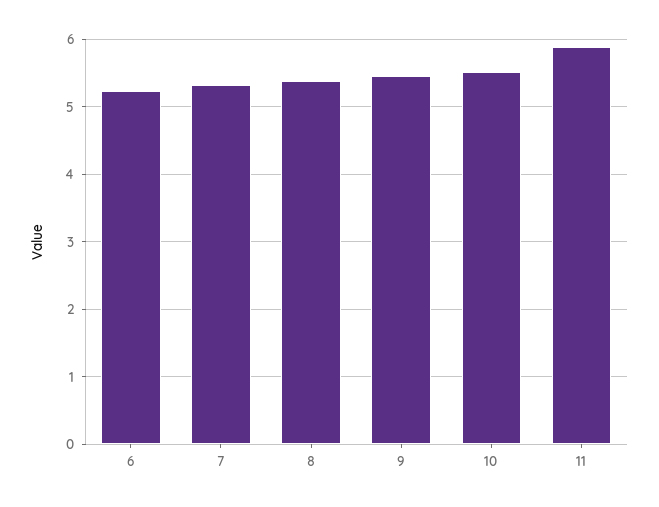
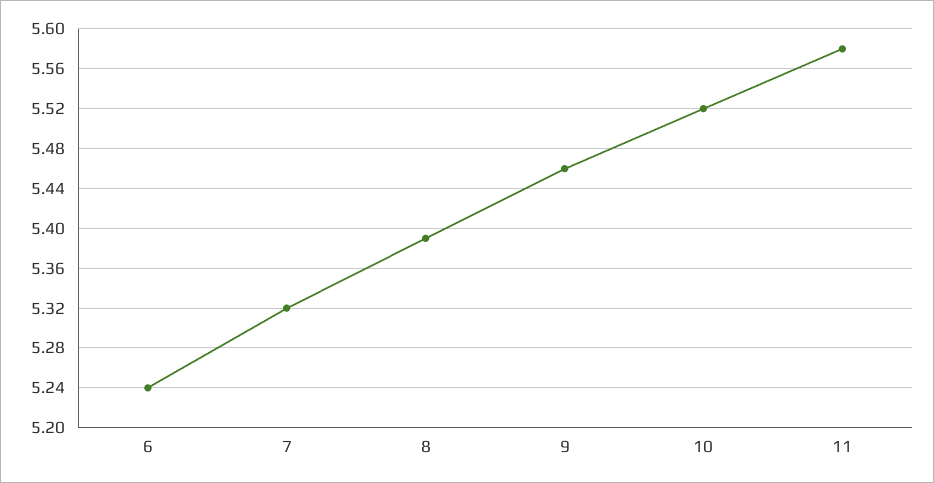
11: 5.9 -> 5.58

